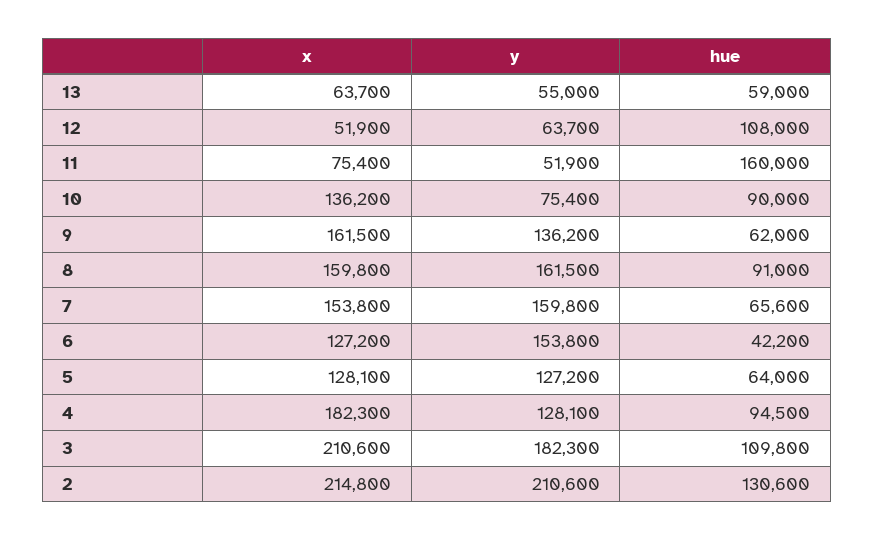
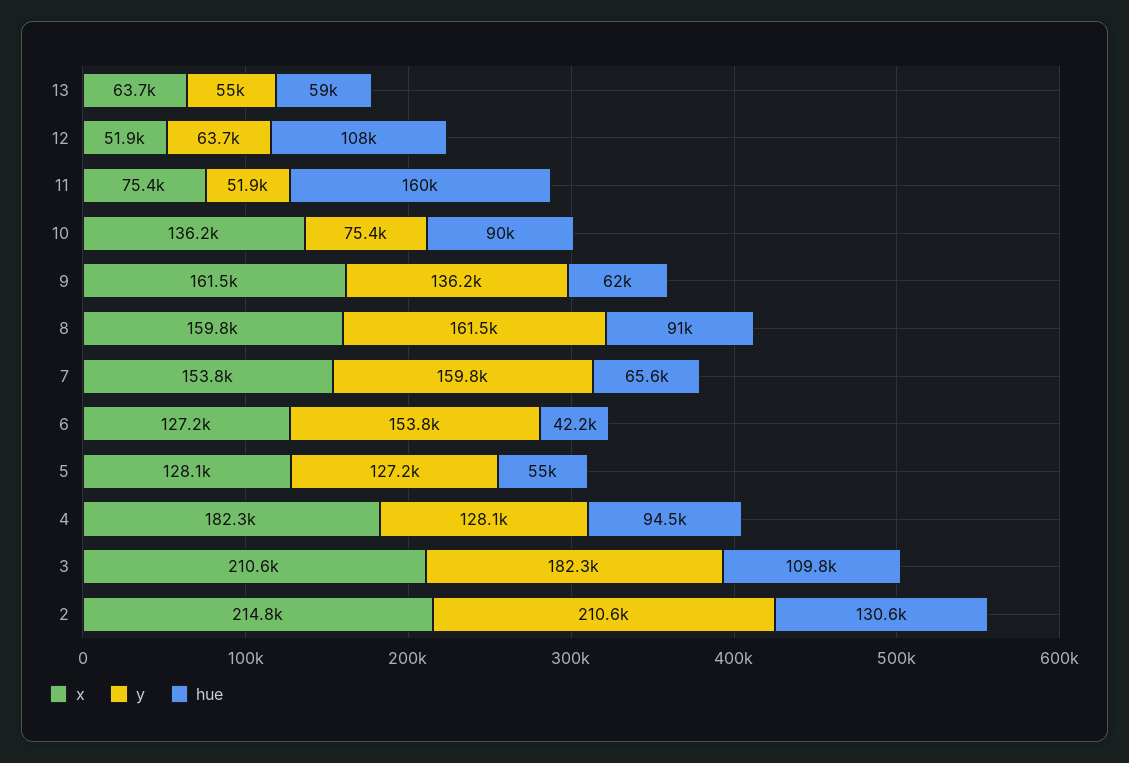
hue, 5: 64000 -> 55000

